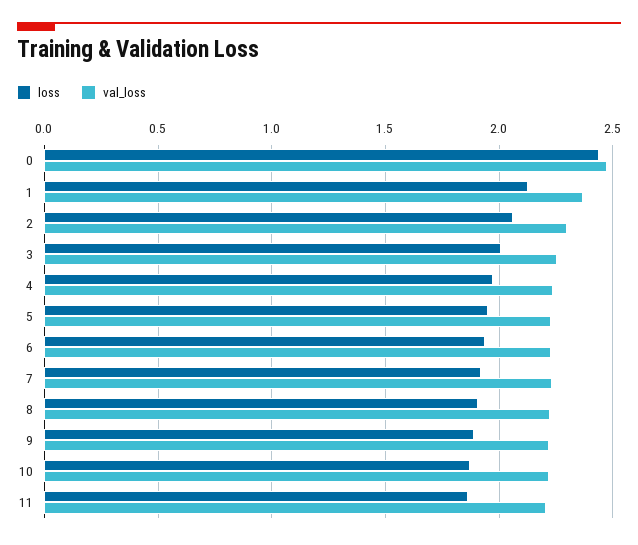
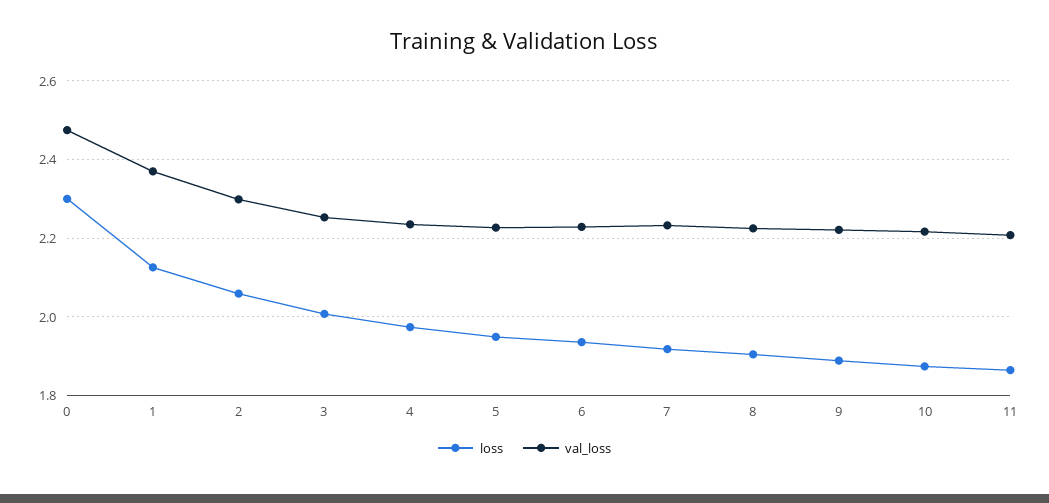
loss, 0: 2.45 -> 2.3

